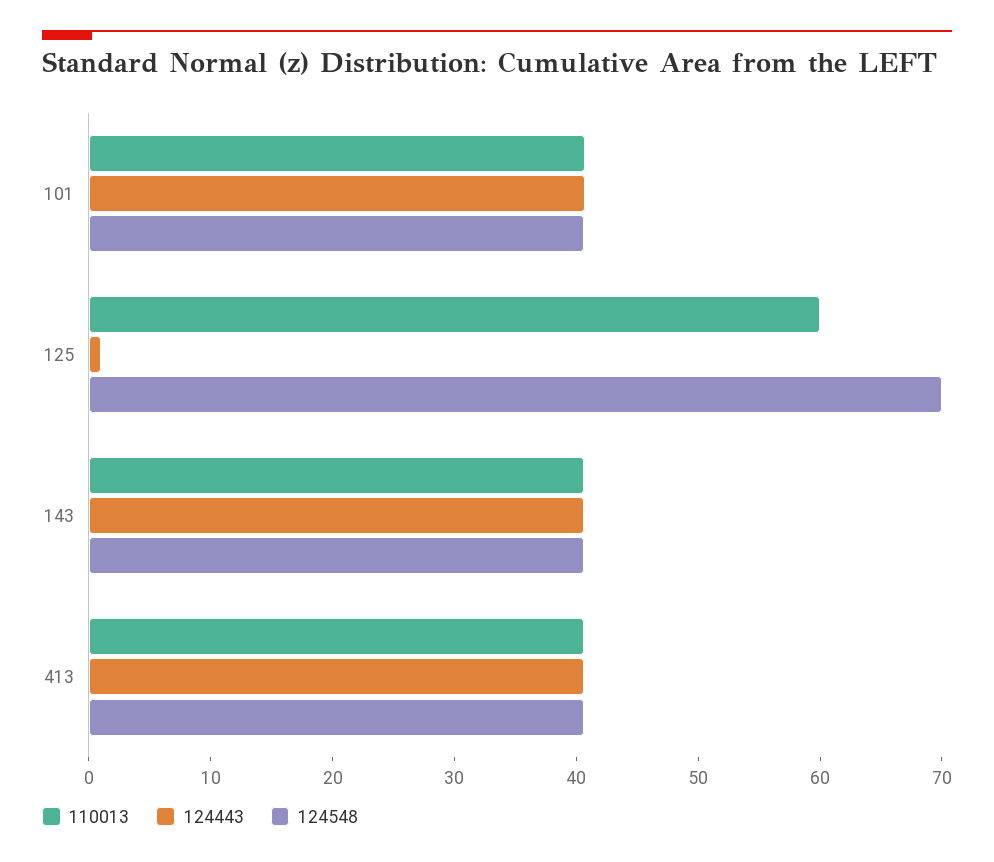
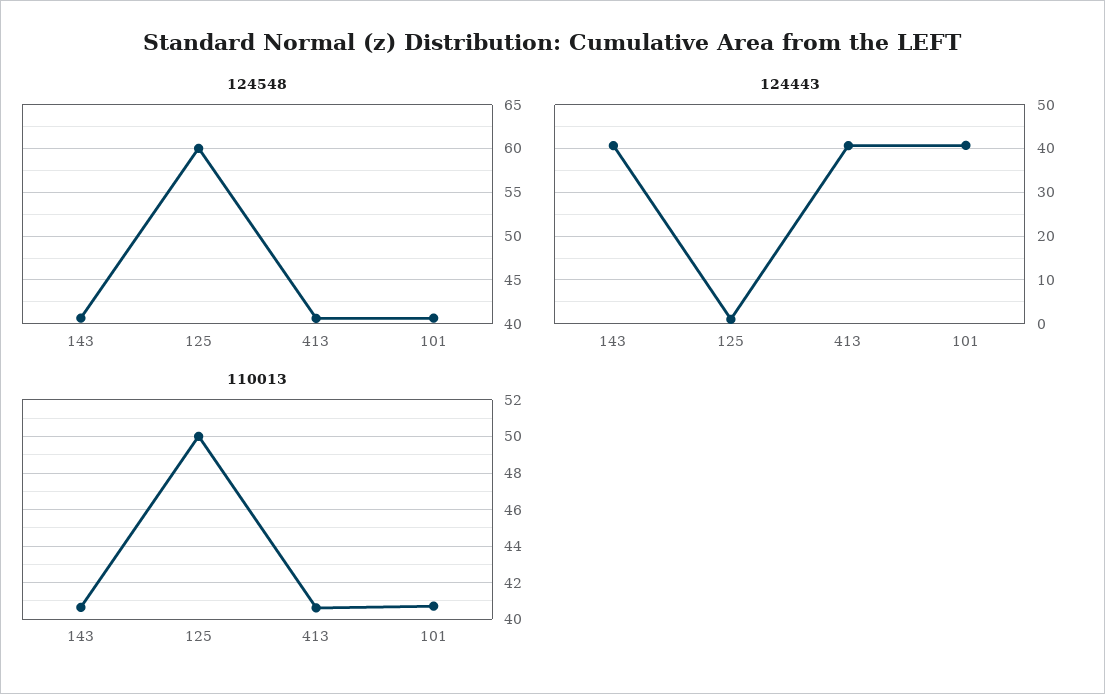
110013, 125: 60 -> 50
124548, 125: 70 -> 60

